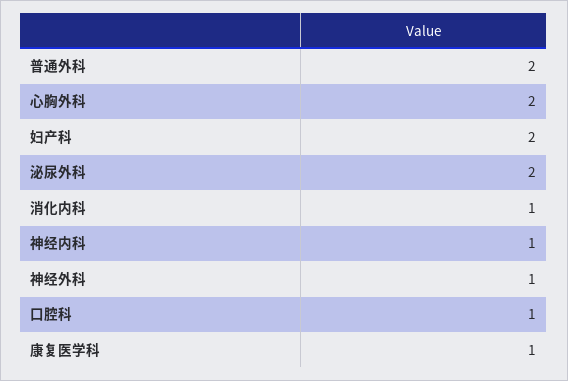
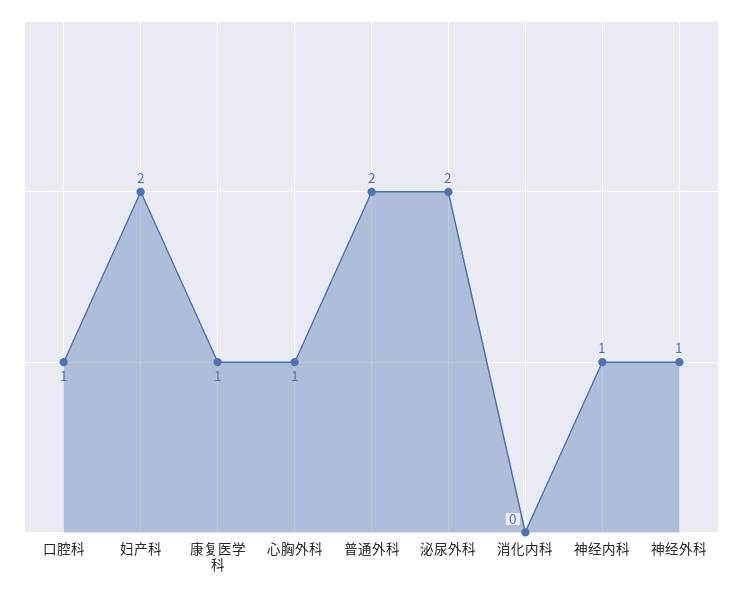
心胸外科: 2 -> 1
消化内科: 1 -> 0

